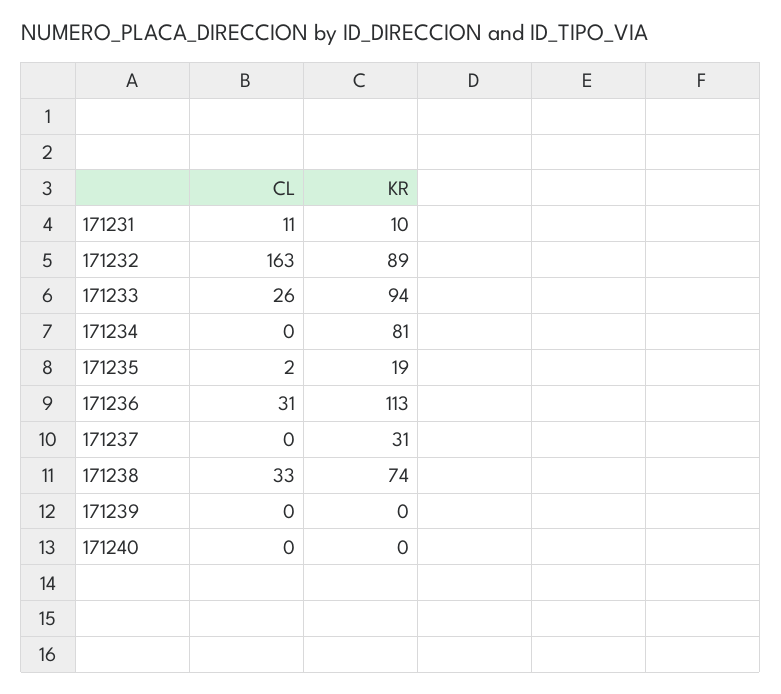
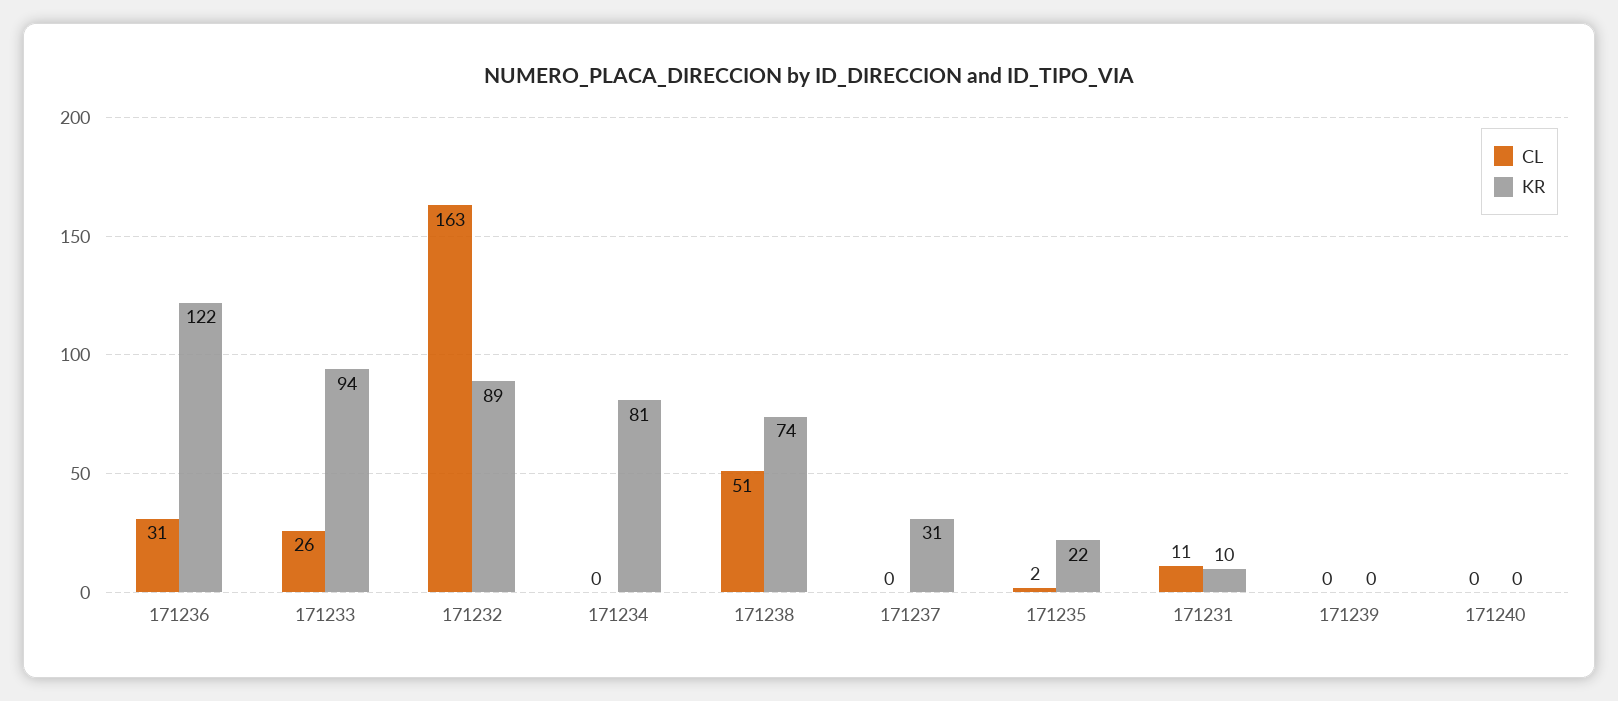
KR, 171235: 19 -> 22
KR, 171236: 113 -> 122
CL, 171238: 33 -> 51

